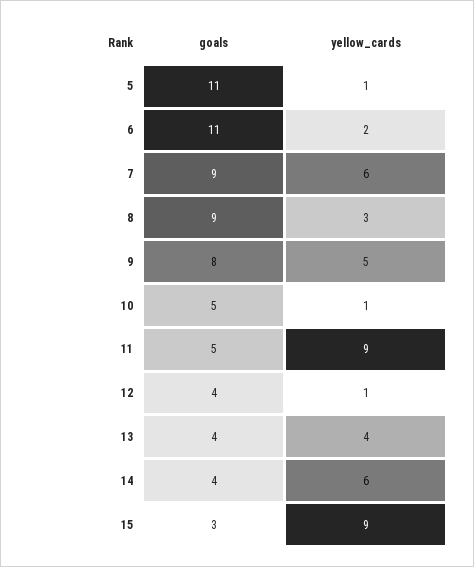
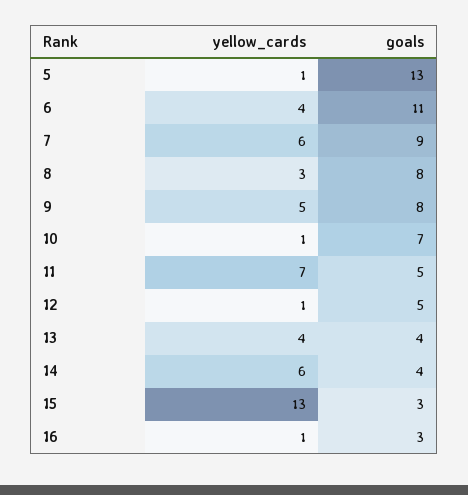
goals, 5: 11 -> 13
yellow_cards, 6: 2 -> 4
goals, 8: 9 -> 8
goals, 10: 5 -> 7
yellow_cards, 11: 9 -> 7
goals, 12: 4 -> 5
yellow_cards, 15: 9 -> 13
yellow_cards, 16: none -> 1
goals, 16: none -> 3

